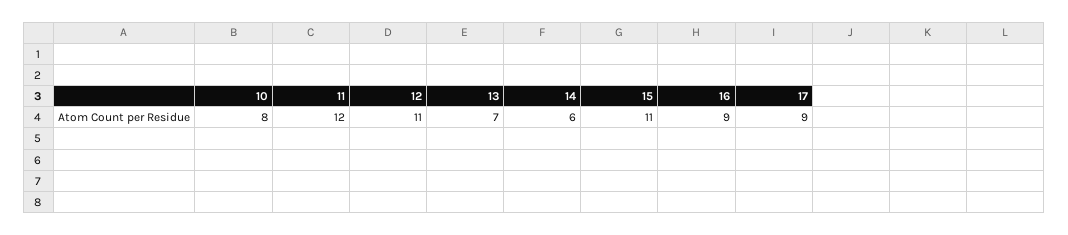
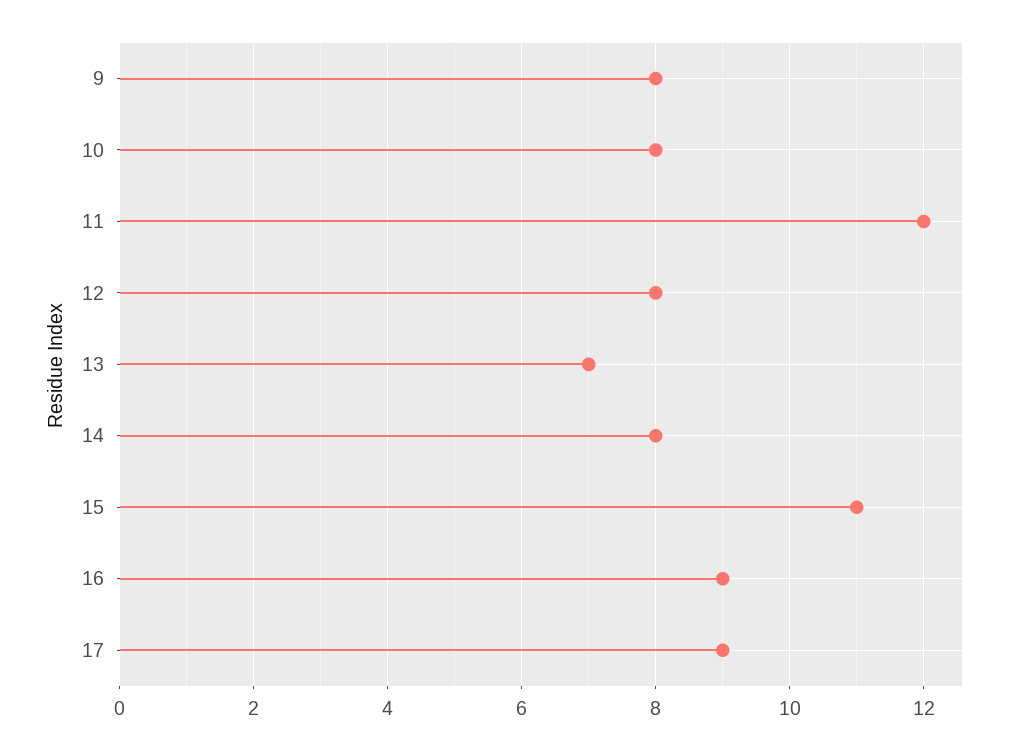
12: 11 -> 8
14: 6 -> 8
9: none -> 8

